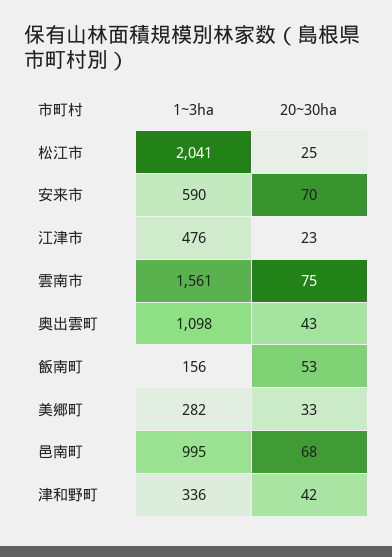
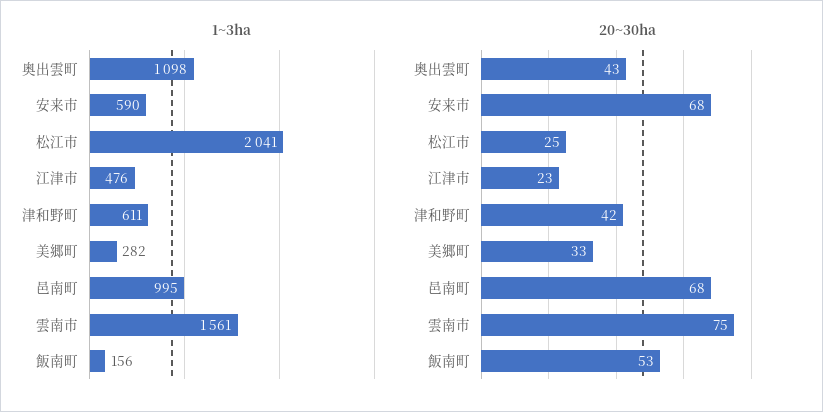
20~30ha, 安来市: 70 -> 68
1~3ha, 津和野町: 336 -> 611

